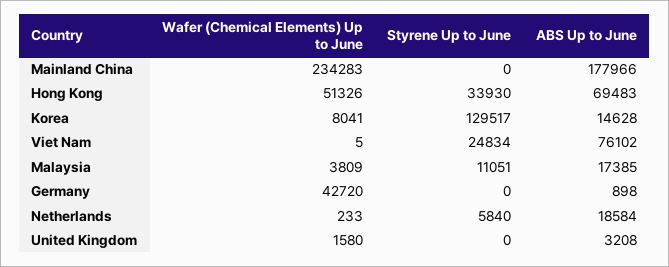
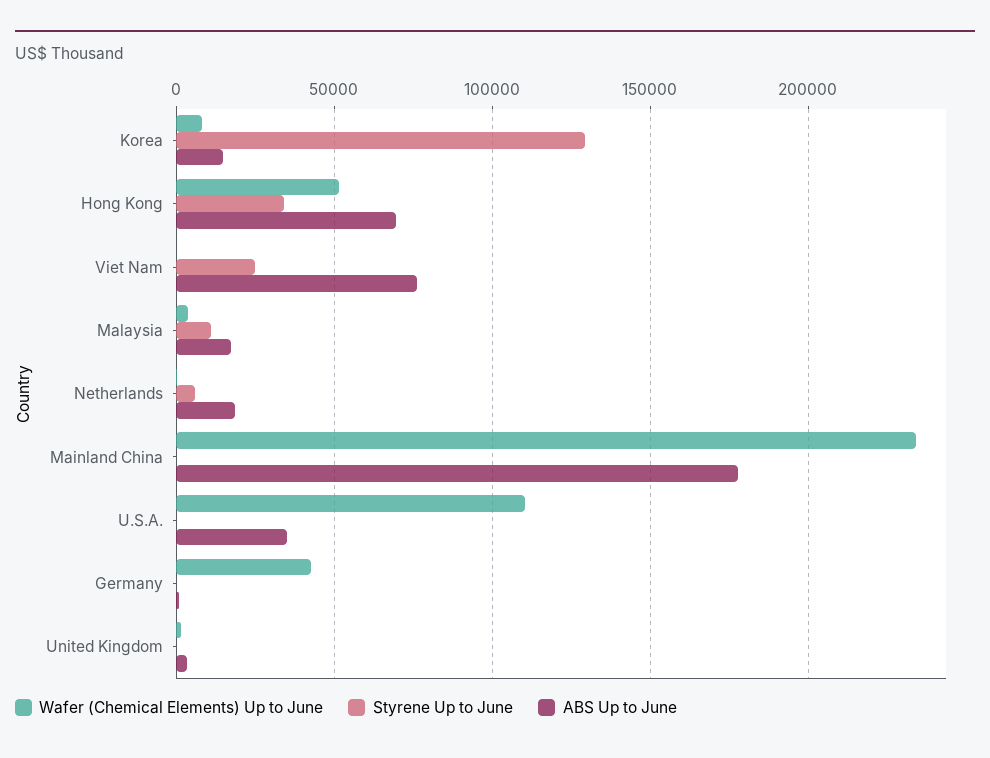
Wafer (Chemical Elements) Up to June, U.S.A.: none -> 110000
Styrene Up to June, U.S.A.: none -> 0
ABS Up to June, U.S.A.: none -> 35000

